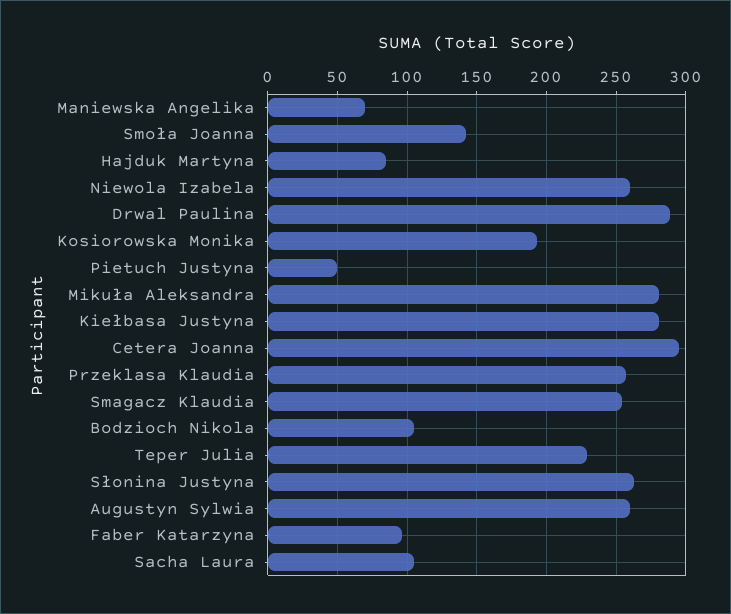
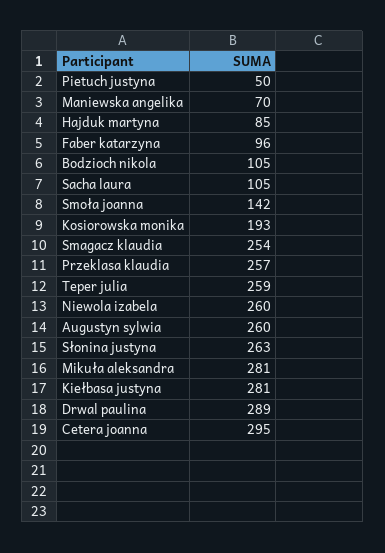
Teper Julia: 230 -> 259

